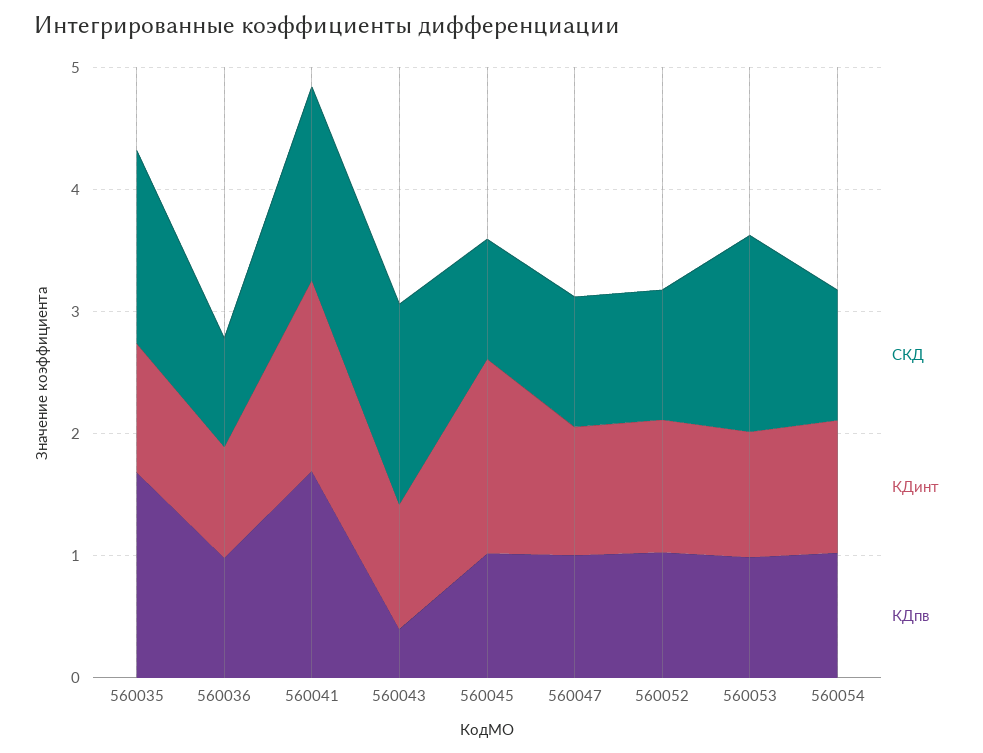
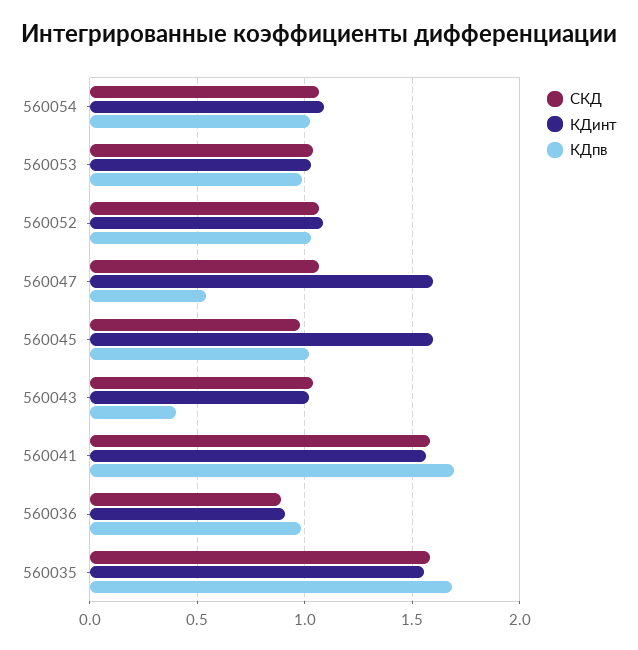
КДинт, 560035: 1 -> 1.55
СКД, 560043: 1.6 -> 1.05
КДинт, 560047: 1 -> 1.6
КДпв, 560047: 1 -> 0.55
СКД, 560053: 1.6 -> 1.05

